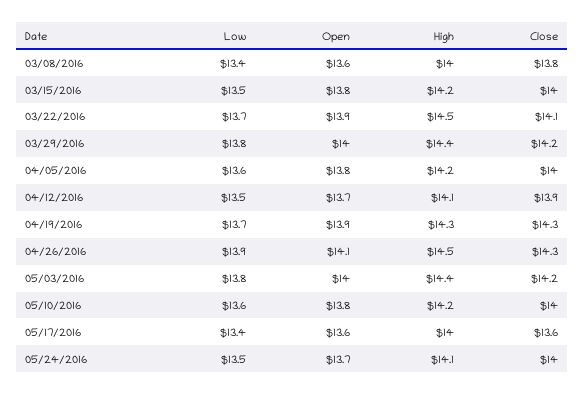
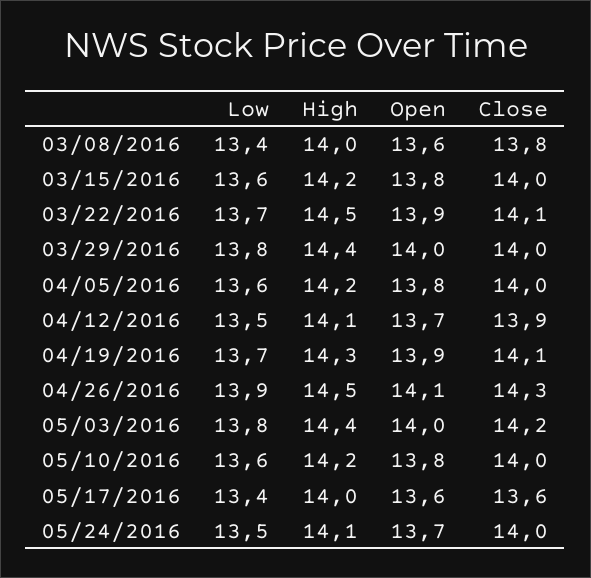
Low, 03/15/2016: 13.5 -> 13.6
Close, 03/29/2016: 14.2 -> 14
Close, 04/19/2016: 14.3 -> 14.1

